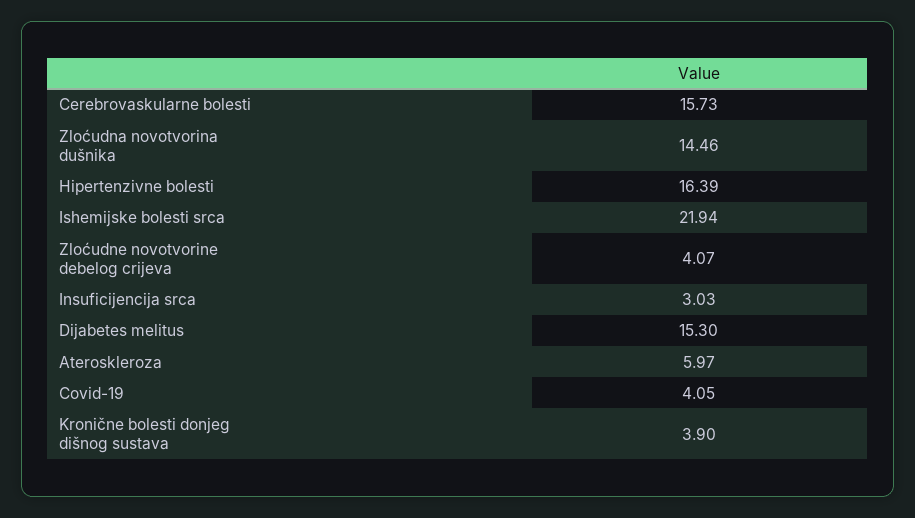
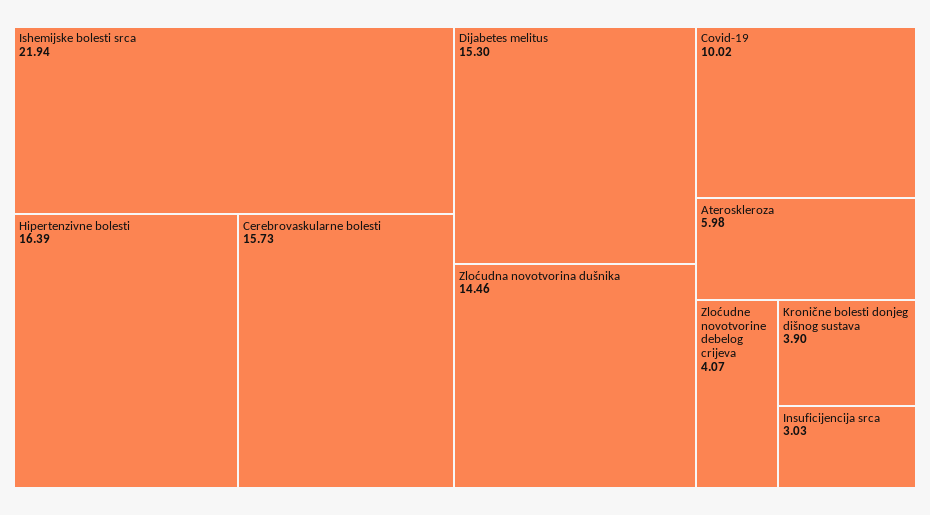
Ateroskleroza: 5.97 -> 5.98
Covid-19: 4.05 -> 10.02

